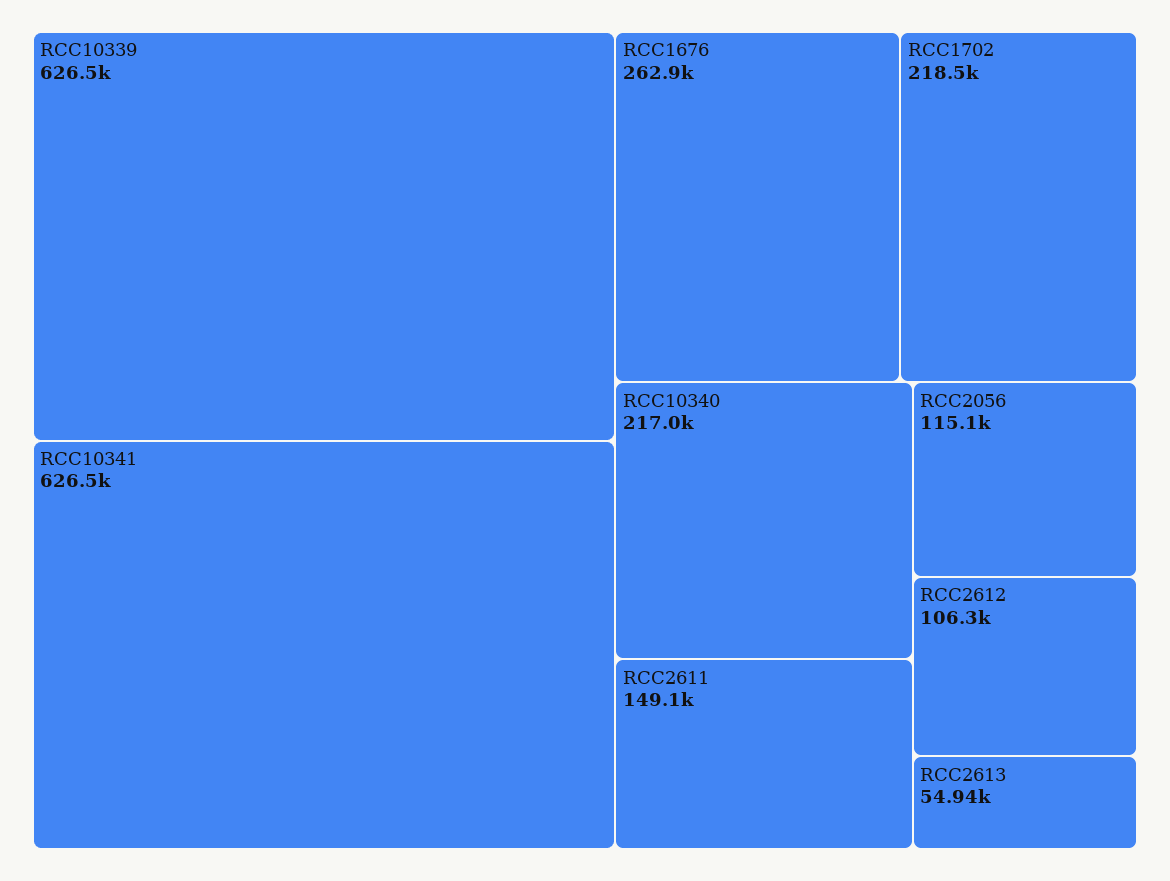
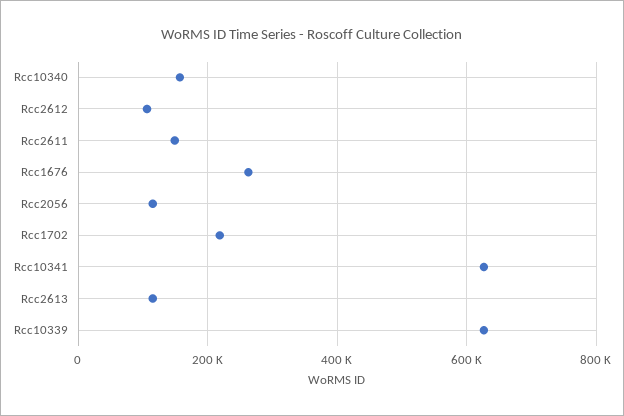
RCC10340: 217000 -> 160000
RCC2613: 54940 -> 120000

